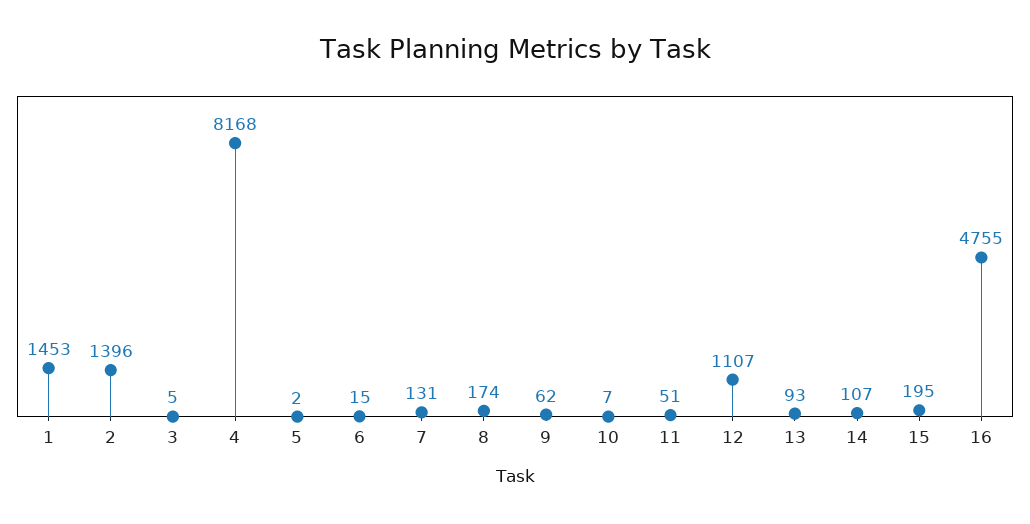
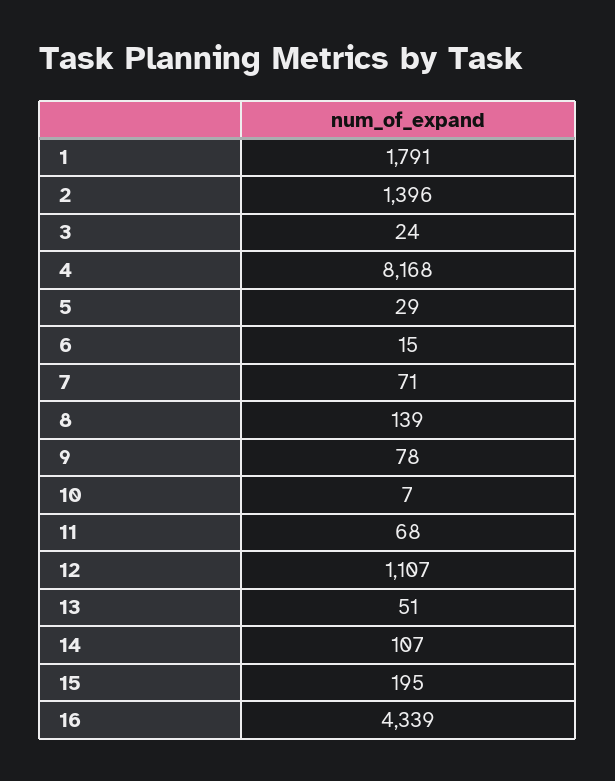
1: 1453 -> 1791
3: 5 -> 24
5: 2 -> 29
7: 131 -> 71
8: 174 -> 139
9: 62 -> 78
11: 51 -> 68
13: 93 -> 51
16: 4755 -> 4339

